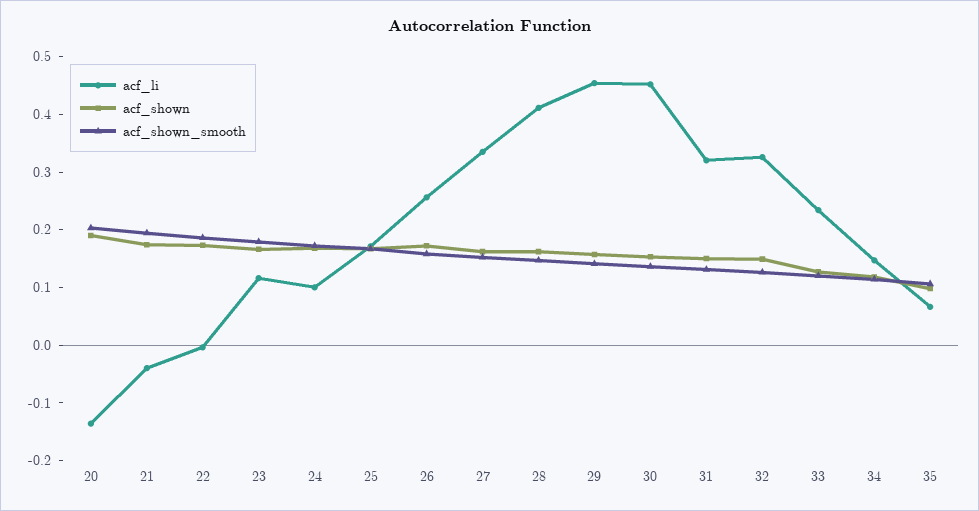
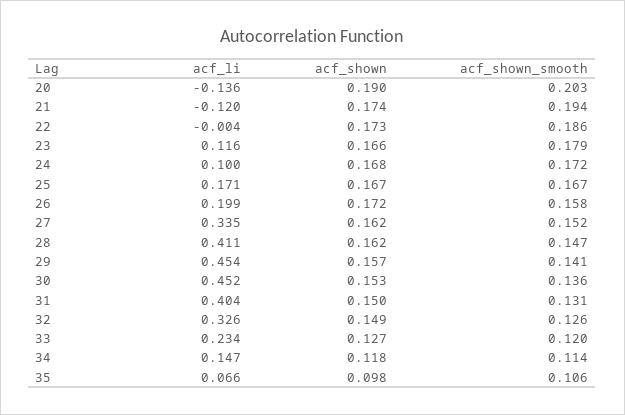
acf_li, 21: -0.04 -> -0.12
acf_li, 26: 0.26 -> 0.199
acf_li, 31: 0.32 -> 0.404

